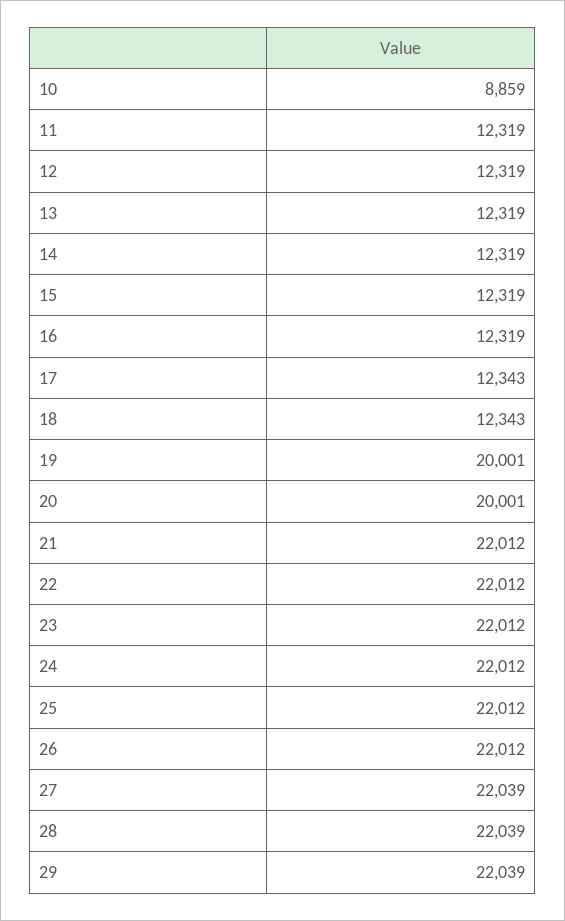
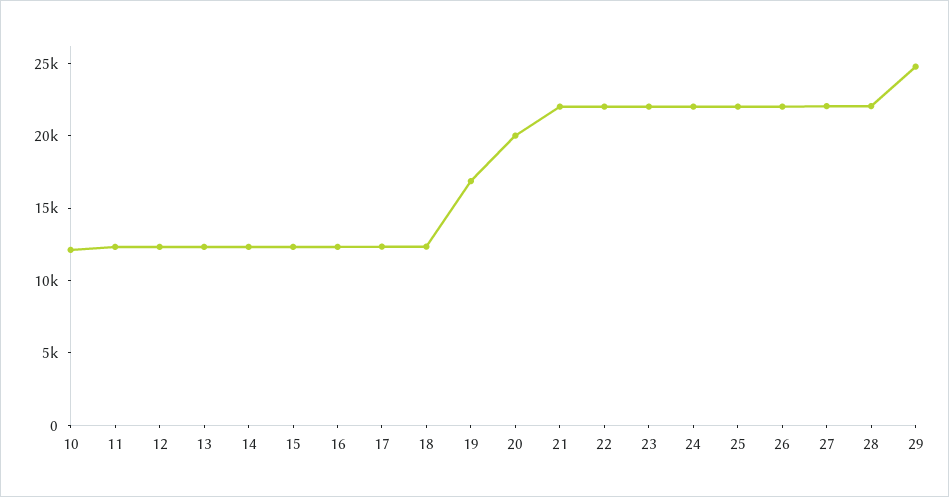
10: 8859 -> 12000
19: 20001 -> 17000
29: 22039 -> 25000

